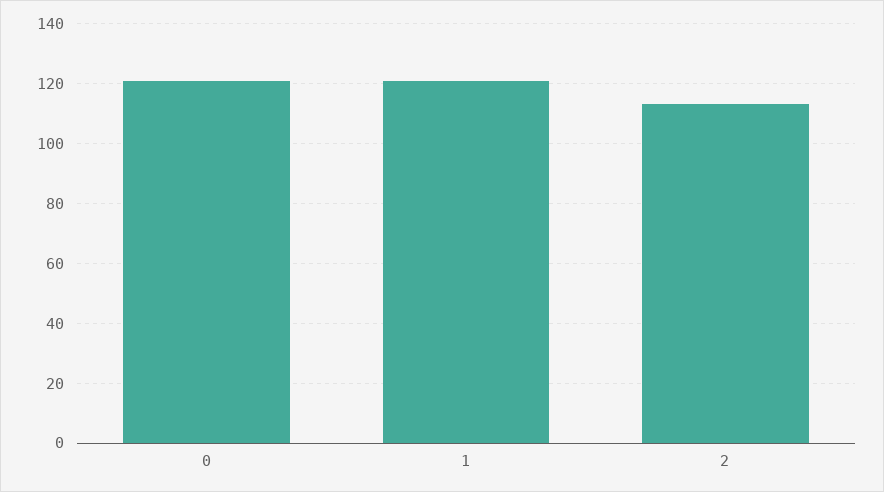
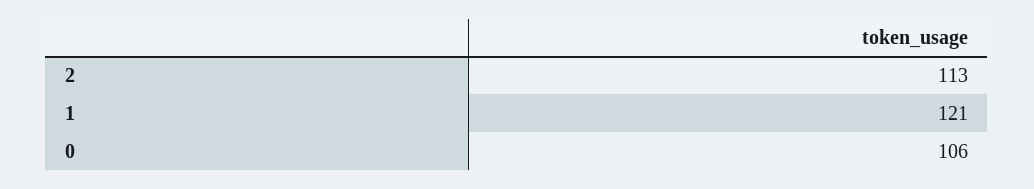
0: 120 -> 106

